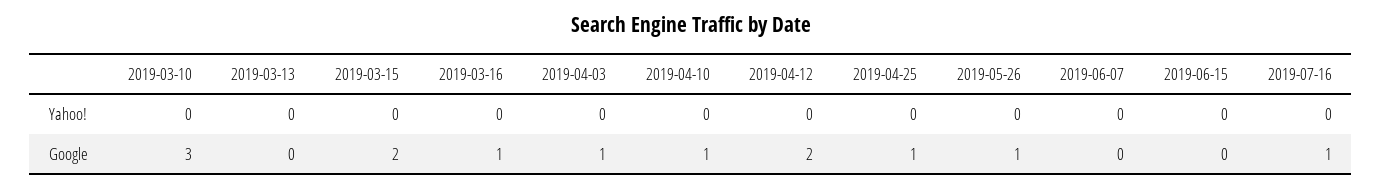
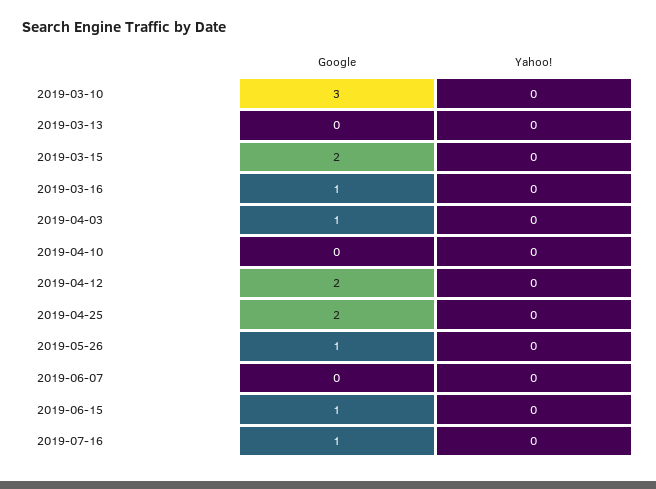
2019-04-10, Google: 1 -> 0
2019-04-25, Google: 1 -> 2
2019-06-15, Google: 0 -> 1

